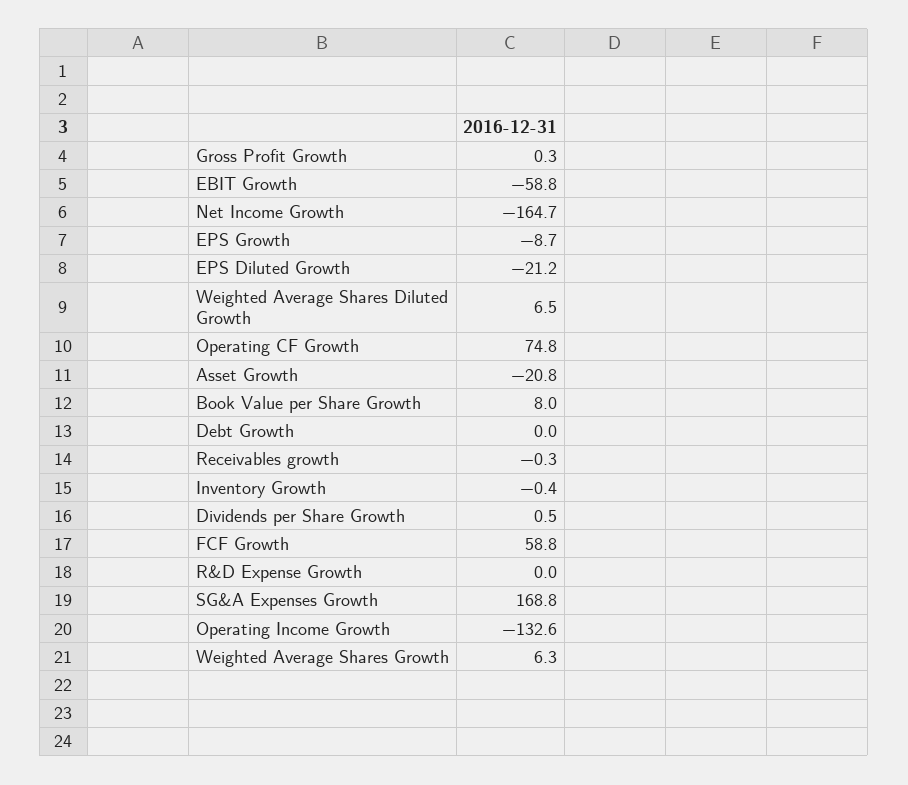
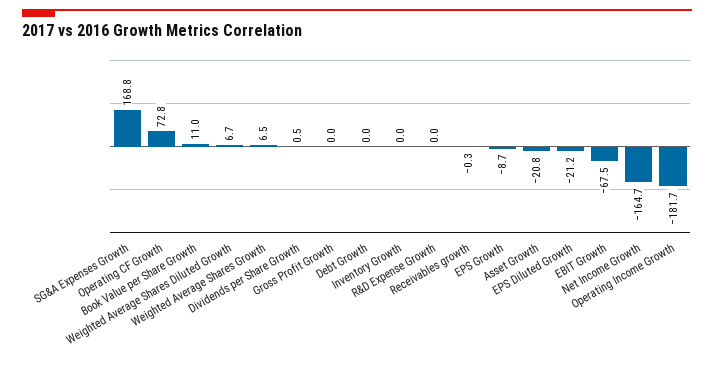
Gross Profit Growth: 0.3 -> 0
EBIT Growth: -58.8 -> -67.5
Weighted Average Shares Diluted Growth: 6.5 -> 6.7
Operating CF Growth: 74.8 -> 72.8
Book Value per Share Growth: 8 -> 11
Inventory Growth: -0.4 -> 0
FCF Growth: 58.8 -> none
Operating Income Growth: -132.6 -> -181.7
Weighted Average Shares Growth: 6.3 -> 6.5

